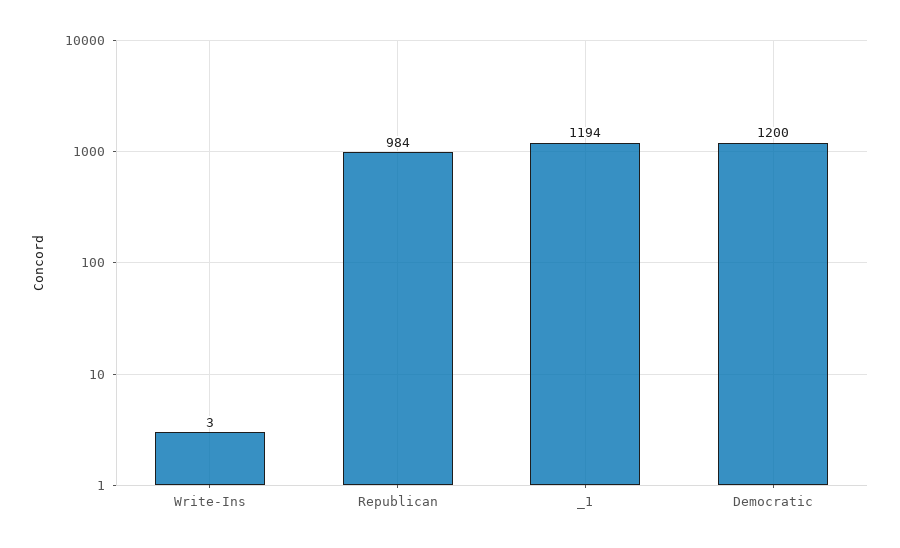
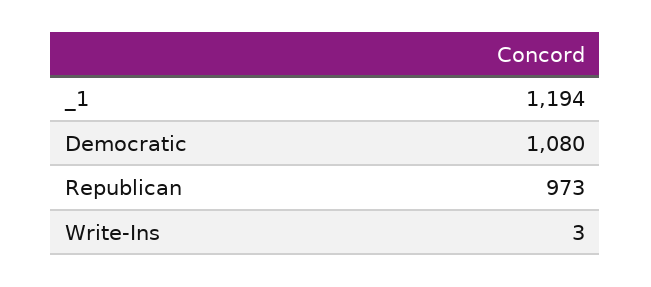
Republican: 984 -> 973
Democratic: 1200 -> 1080

